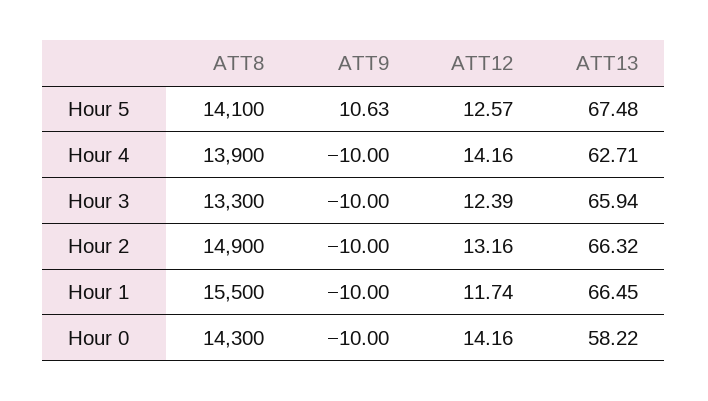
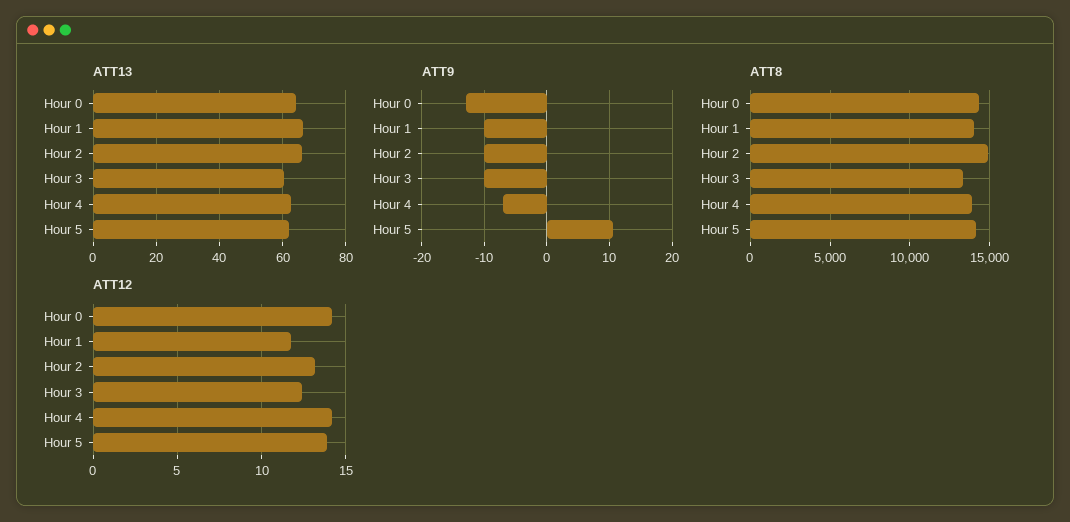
ATT12, Hour 5: 12.57 -> 14
ATT13, Hour 5: 67.48 -> 62
ATT9, Hour 4: -10 -> -7
ATT13, Hour 3: 65.94 -> 60
ATT8, Hour 1: 15500 -> 14000
ATT9, Hour 0: -10 -> -13
ATT13, Hour 0: 58.22 -> 64

